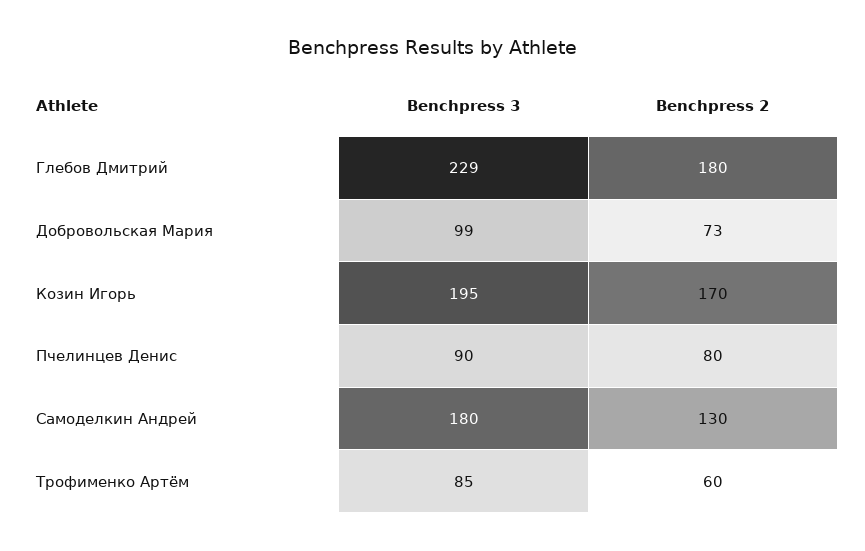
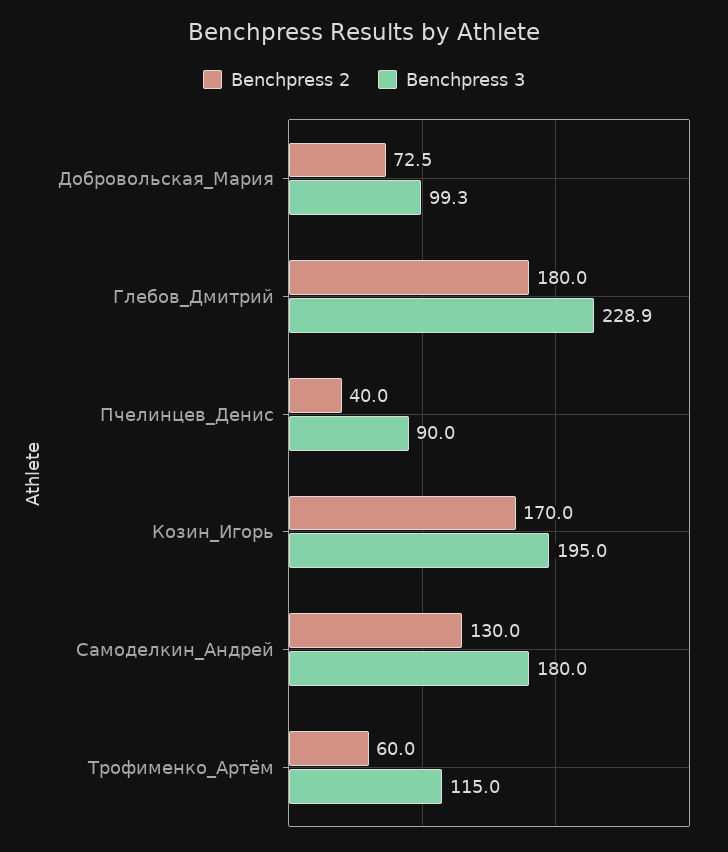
Benchpress 2, Пчелинцев Денис: 80 -> 40
Benchpress 3, Трофименко Артём: 85 -> 115

